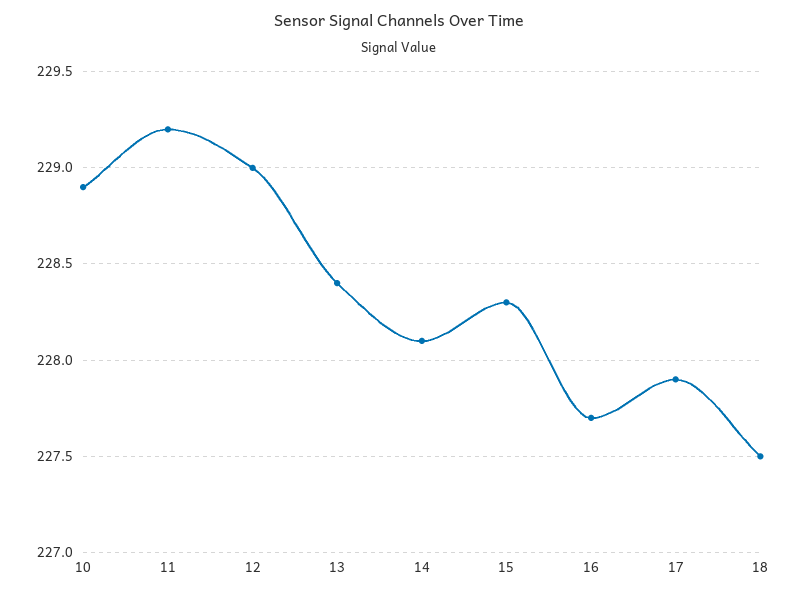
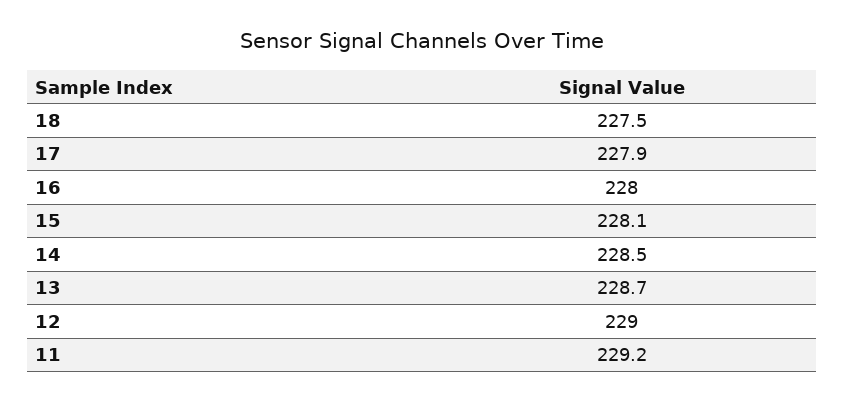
10: 228.9 -> none
13: 228.4 -> 228.7
14: 228.1 -> 228.5
15: 228.3 -> 228.1
16: 227.7 -> 228

